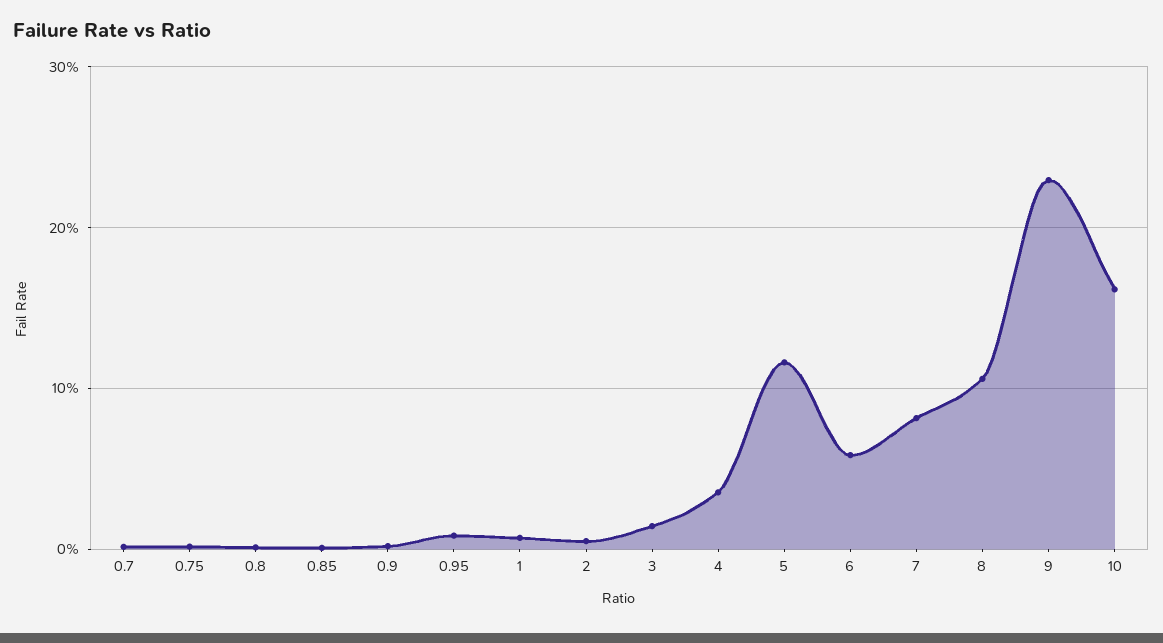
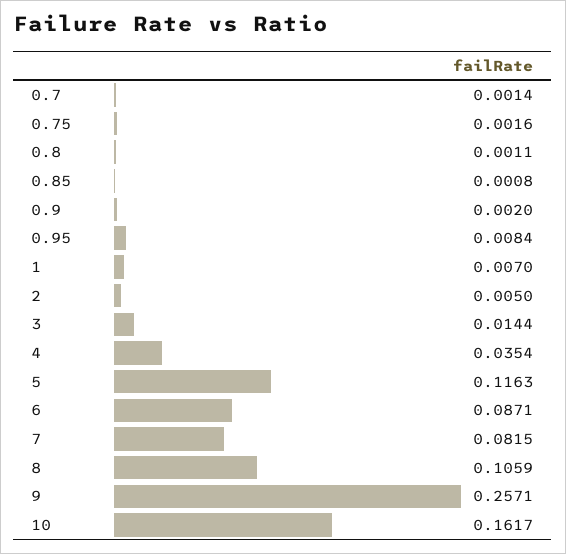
6: 0.06 -> 0.0871
9: 0.23 -> 0.2571

